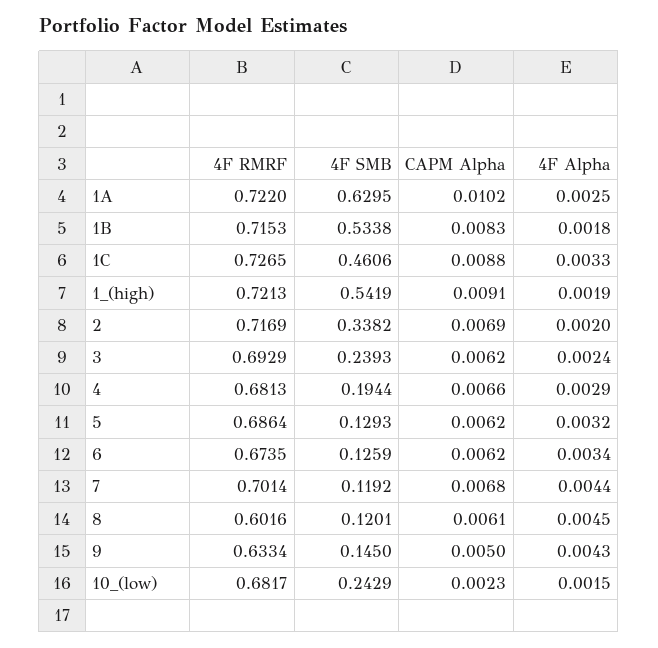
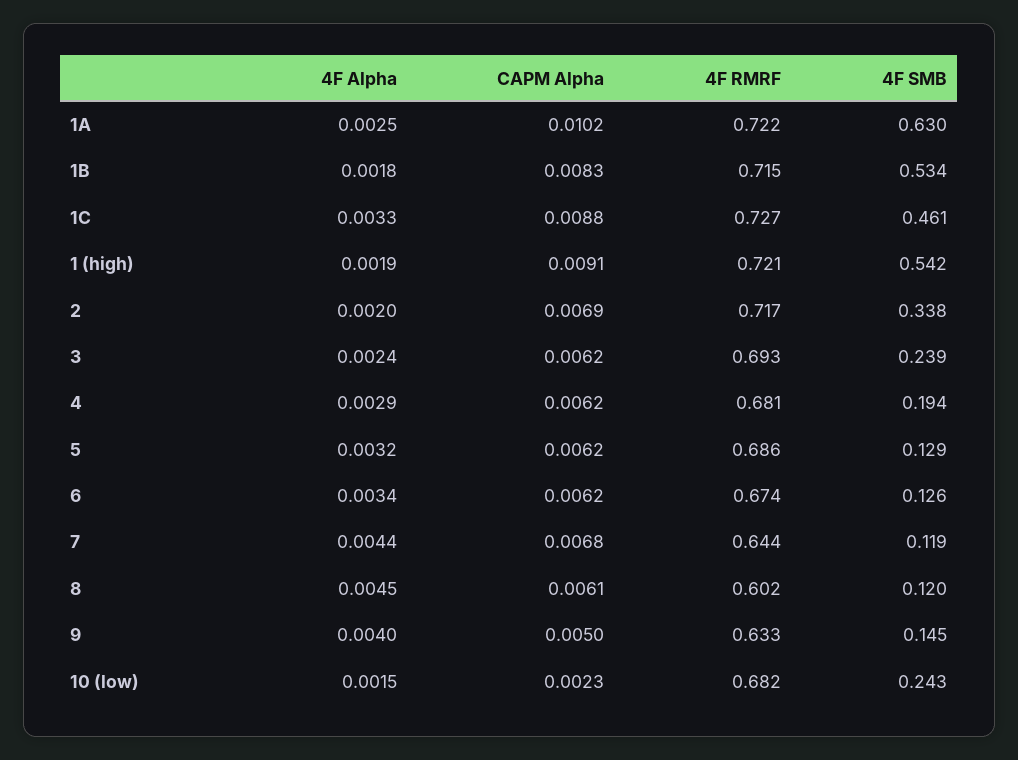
CAPM Alpha, 4: 0.0066 -> 0.0062
4F RMRF, 7: 0.7014 -> 0.644
4F Alpha, 9: 0.0043 -> 0.004

